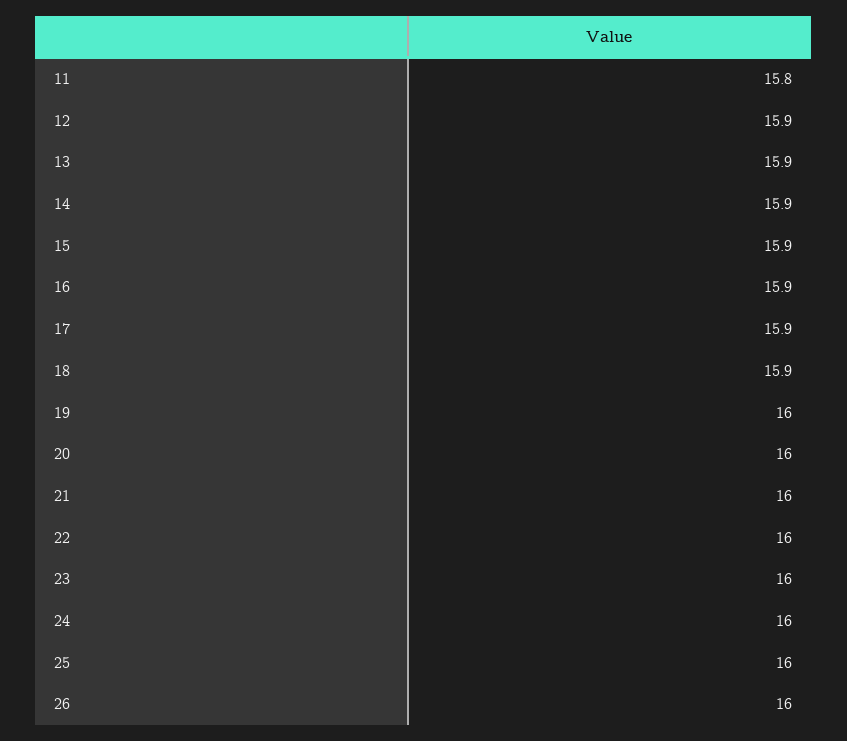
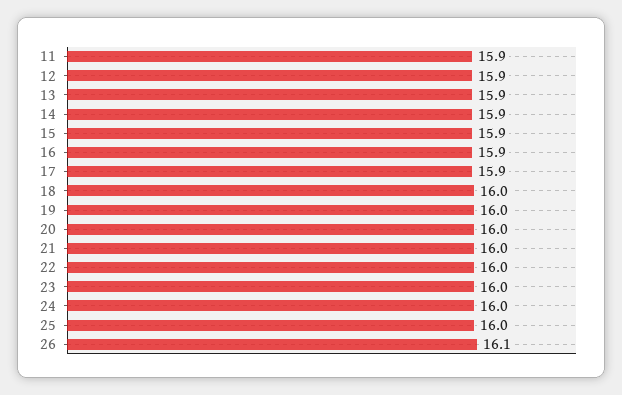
11: 15.8 -> 15.9
18: 15.9 -> 16
26: 16 -> 16.1

